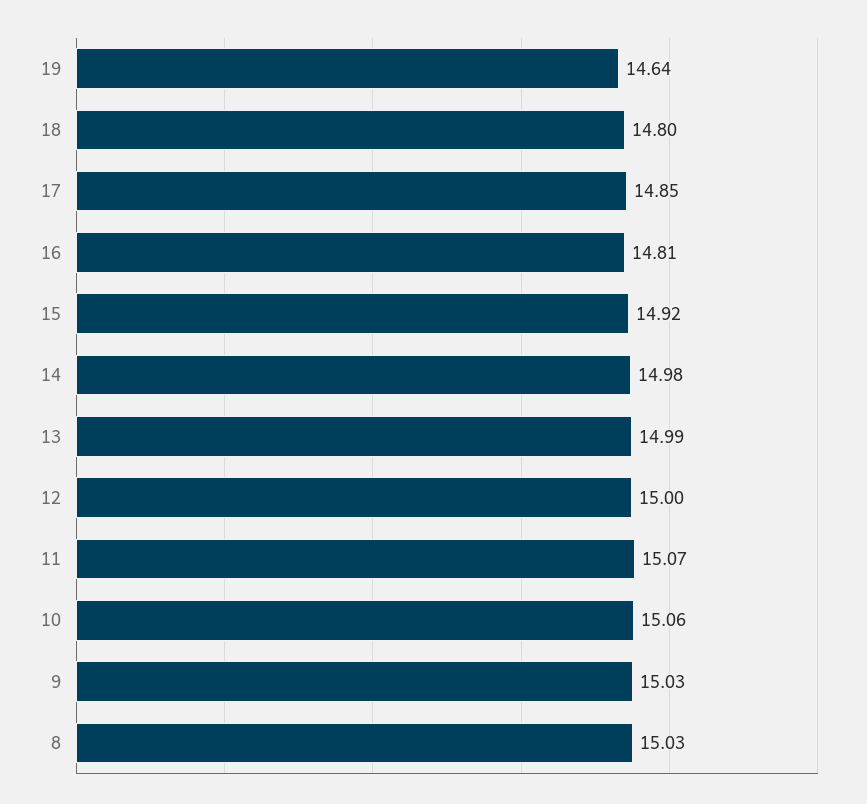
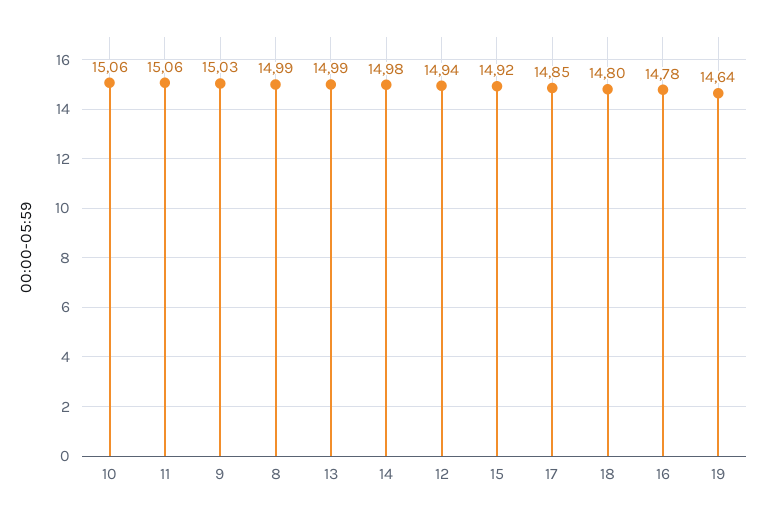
16: 14.81 -> 14.78
12: 15 -> 14.94
11: 15.07 -> 15.06
8: 15.03 -> 14.99

